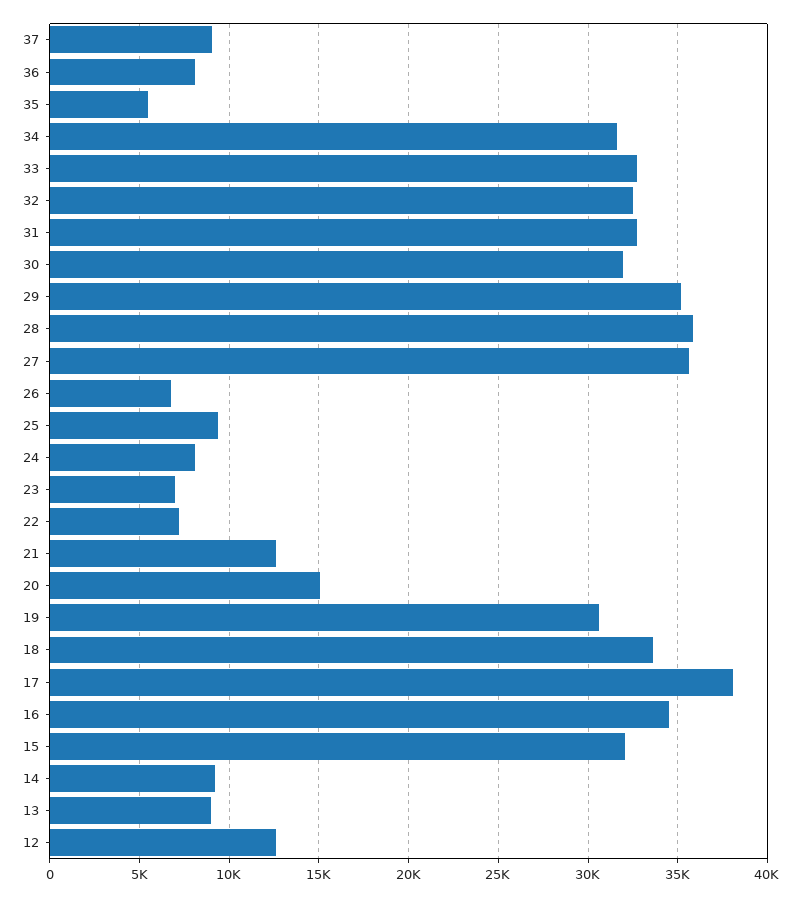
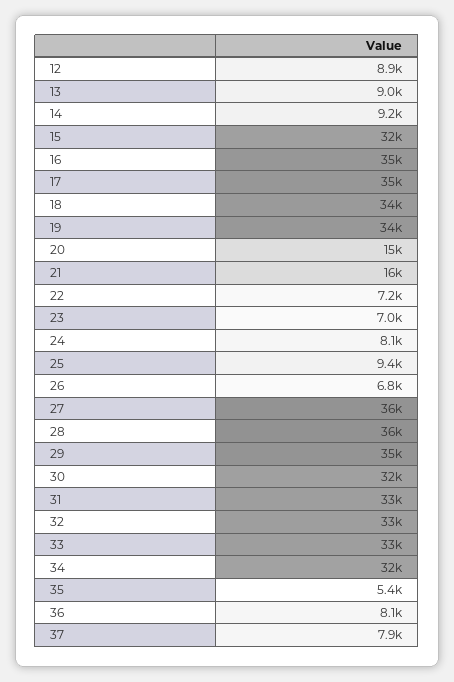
37: 9000 -> 7900
21: 12500 -> 16000
19: 30500 -> 34000
17: 38000 -> 35000
12: 12500 -> 8900

